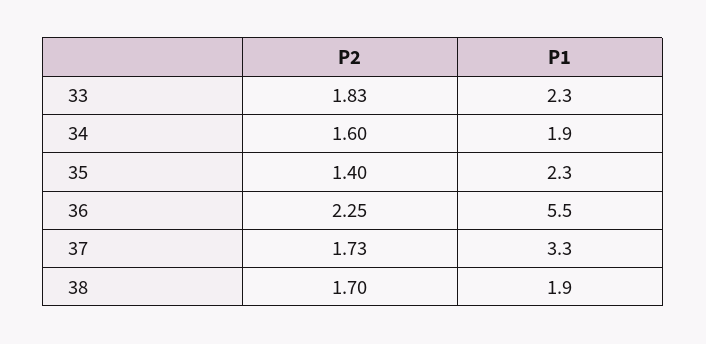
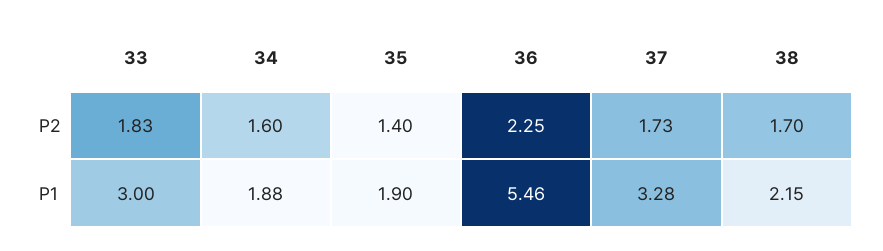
P1, 33: 2.3 -> 3
P1, 35: 2.3 -> 1.9
P1, 38: 1.9 -> 2.15

